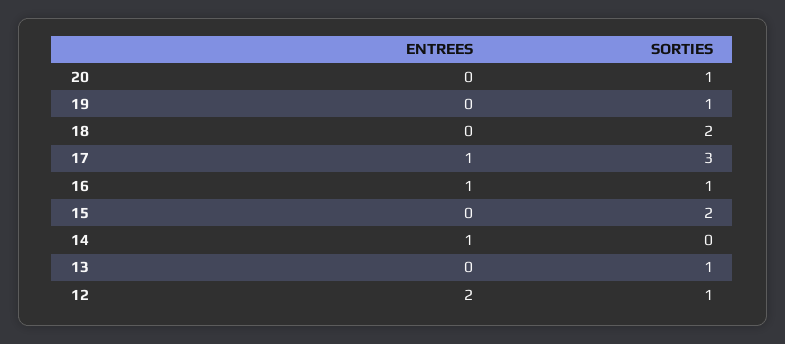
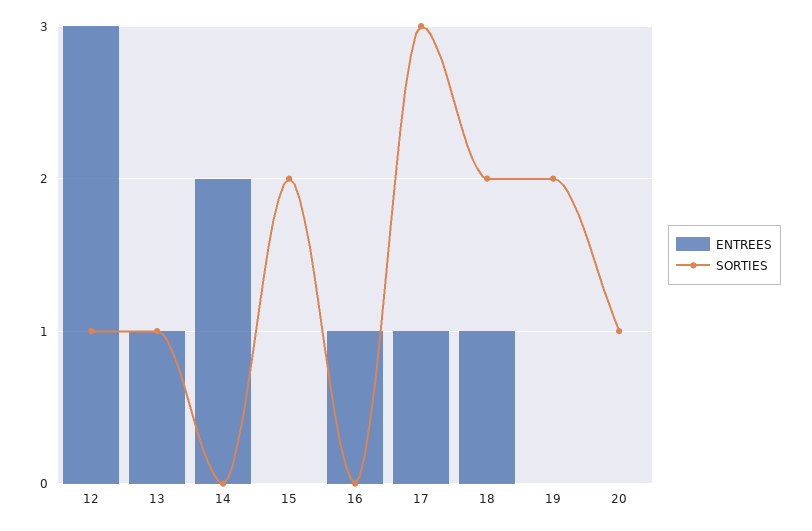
SORTIES, 19: 1 -> 2
ENTREES, 18: 0 -> 1
SORTIES, 16: 1 -> 0
ENTREES, 14: 1 -> 2
ENTREES, 13: 0 -> 1
ENTREES, 12: 2 -> 3

